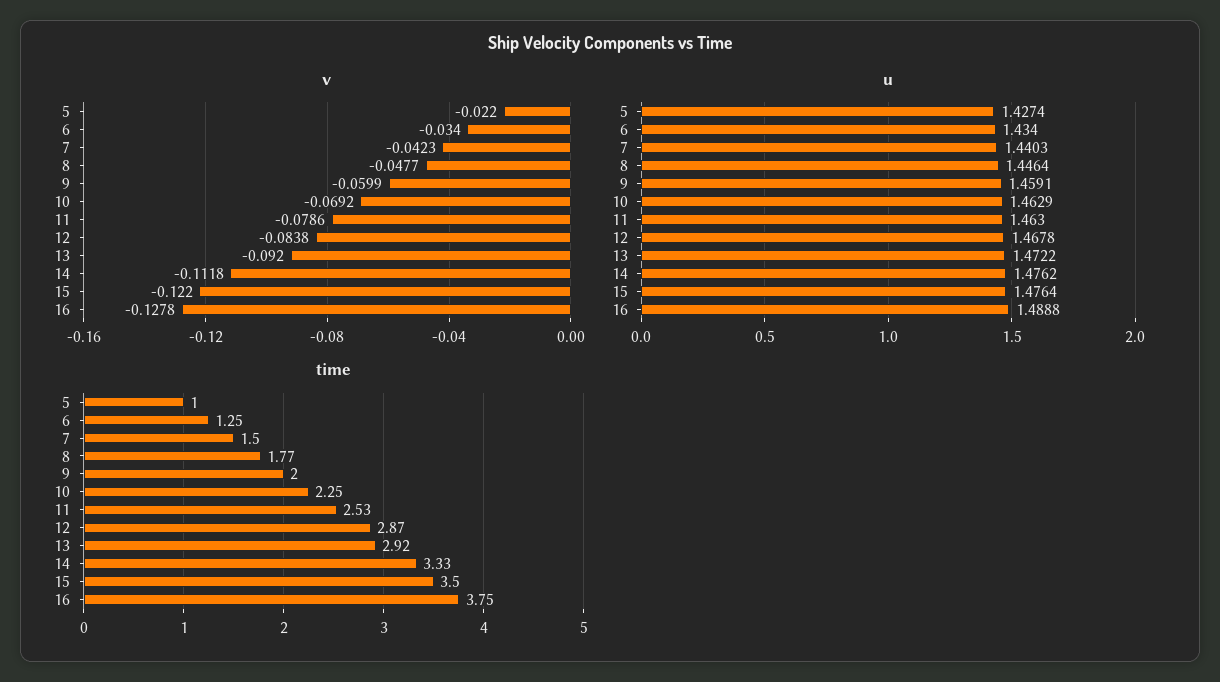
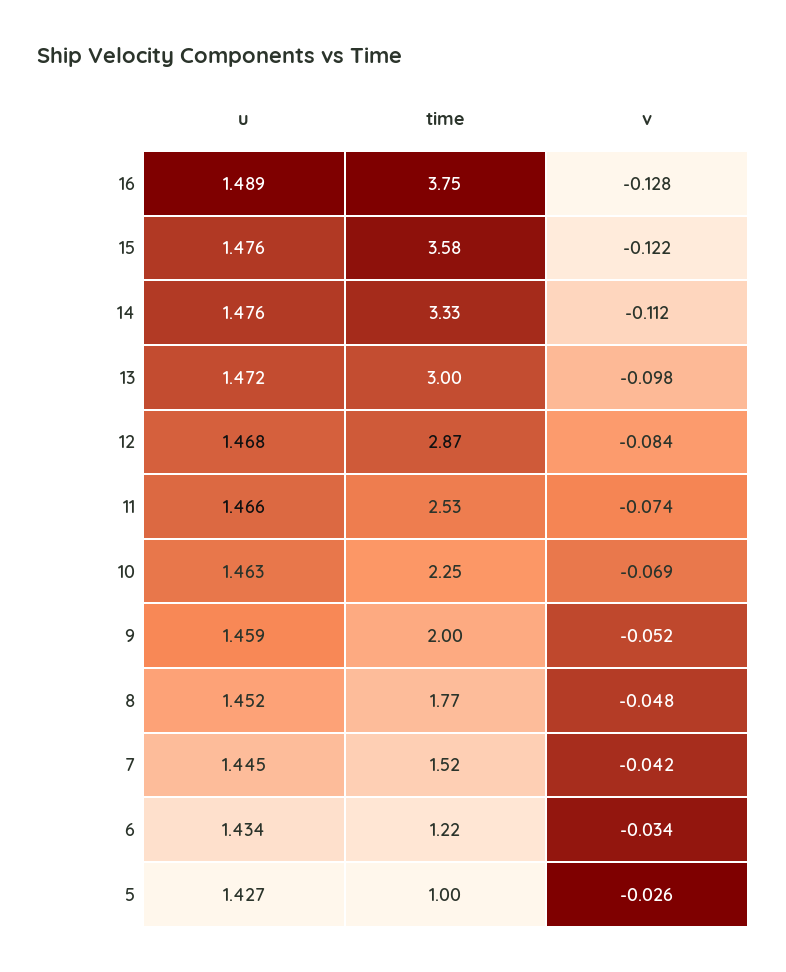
v, 5: -0.022 -> -0.026
v, 9: -0.0599 -> -0.052
v, 11: -0.0786 -> -0.074
v, 13: -0.092 -> -0.098
u, 7: 1.4403 -> 1.445
u, 8: 1.4464 -> 1.452
u, 11: 1.463 -> 1.466
time, 6: 1.25 -> 1.22
time, 7: 1.5 -> 1.52
time, 13: 2.92 -> 3
time, 15: 3.5 -> 3.58

